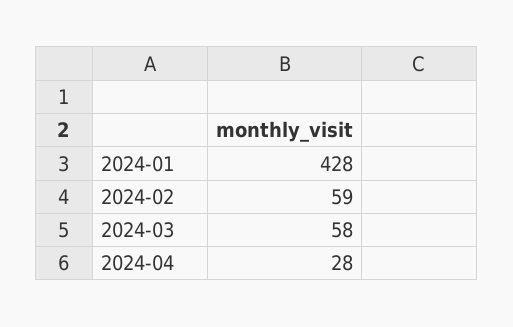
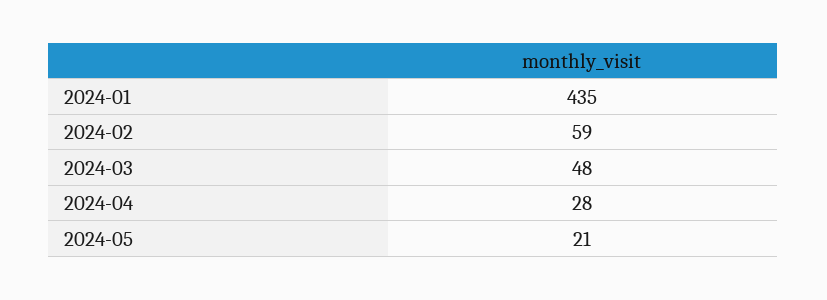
2024-01: 428 -> 435
2024-03: 58 -> 48
2024-05: none -> 21

